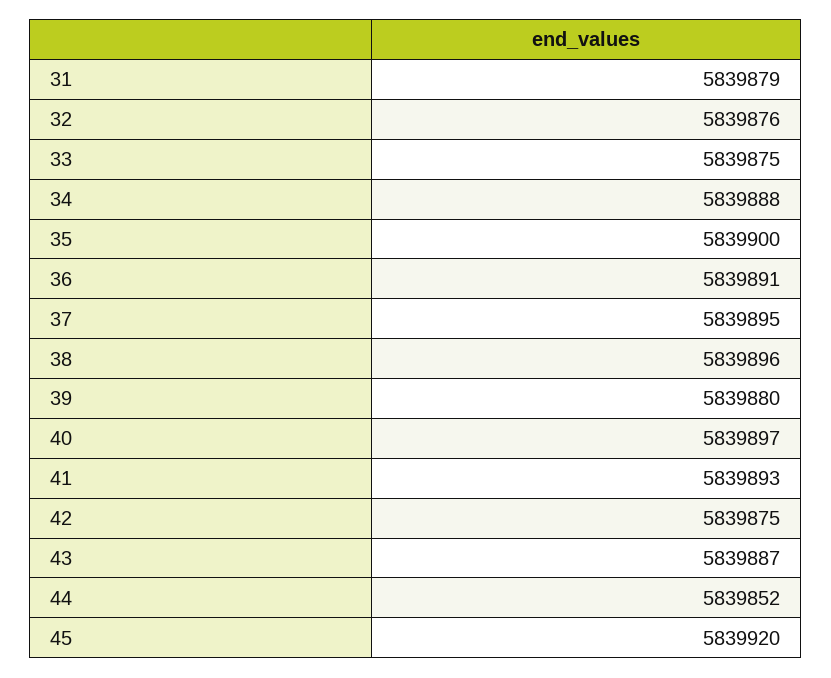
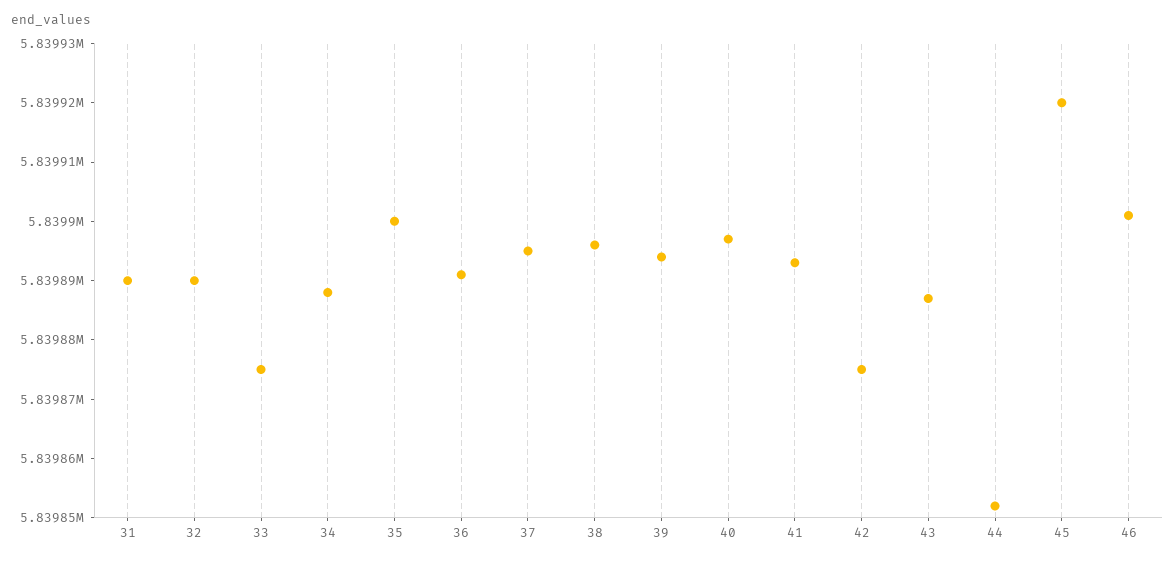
31: 5839879 -> 5839890
32: 5839876 -> 5839890
39: 5839880 -> 5839895
46: none -> 5839900

